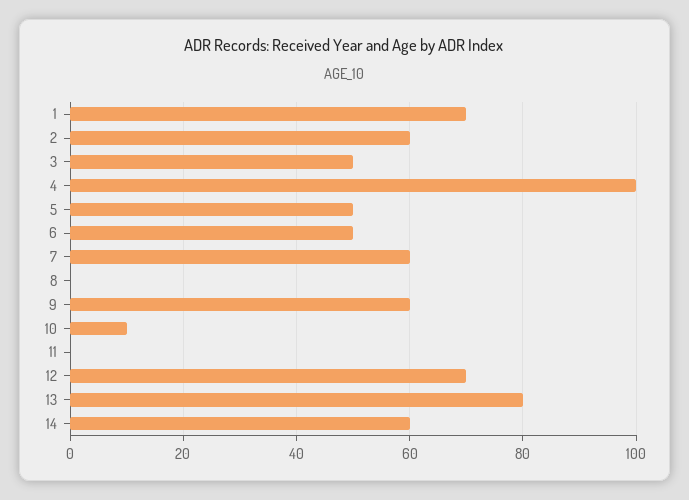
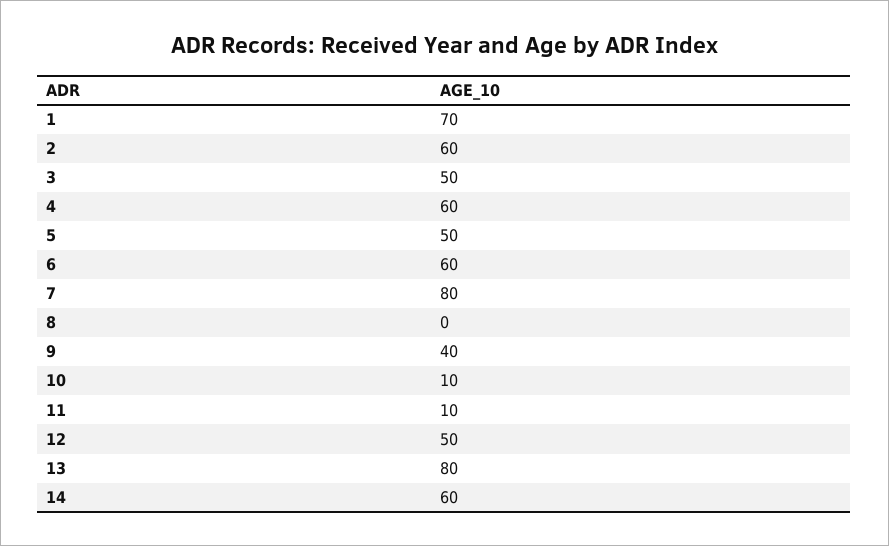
4: 100 -> 60
6: 50 -> 60
7: 60 -> 80
9: 60 -> 40
11: 0 -> 10
12: 70 -> 50

